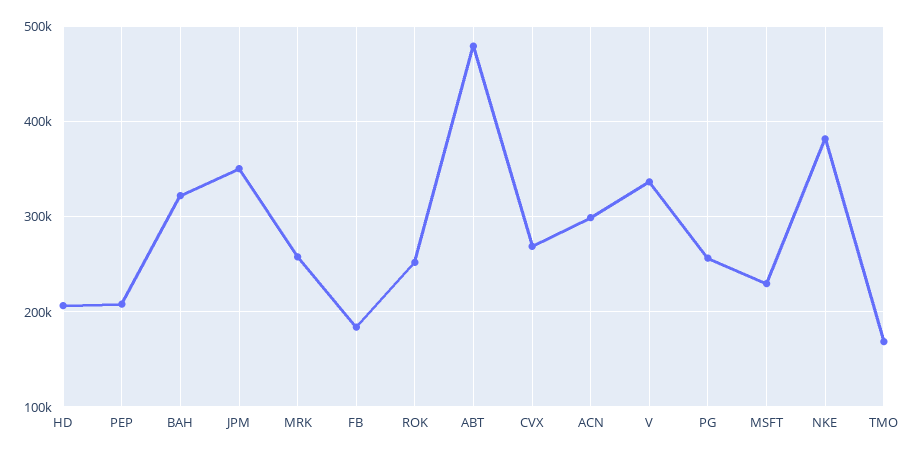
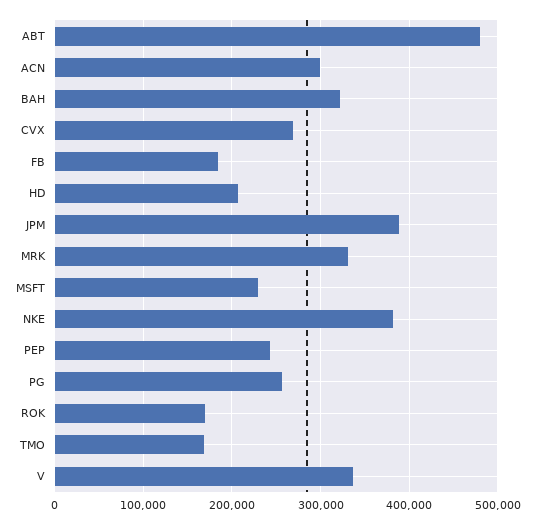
PEP: 210000 -> 240000
JPM: 350000 -> 390000
MRK: 260000 -> 330000
ROK: 250000 -> 170000

